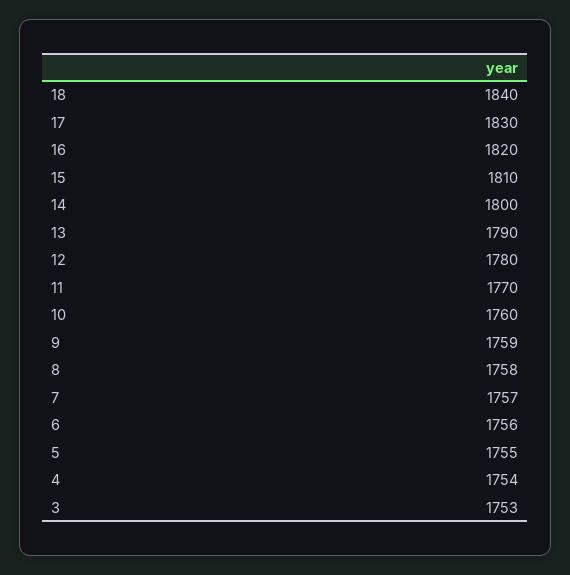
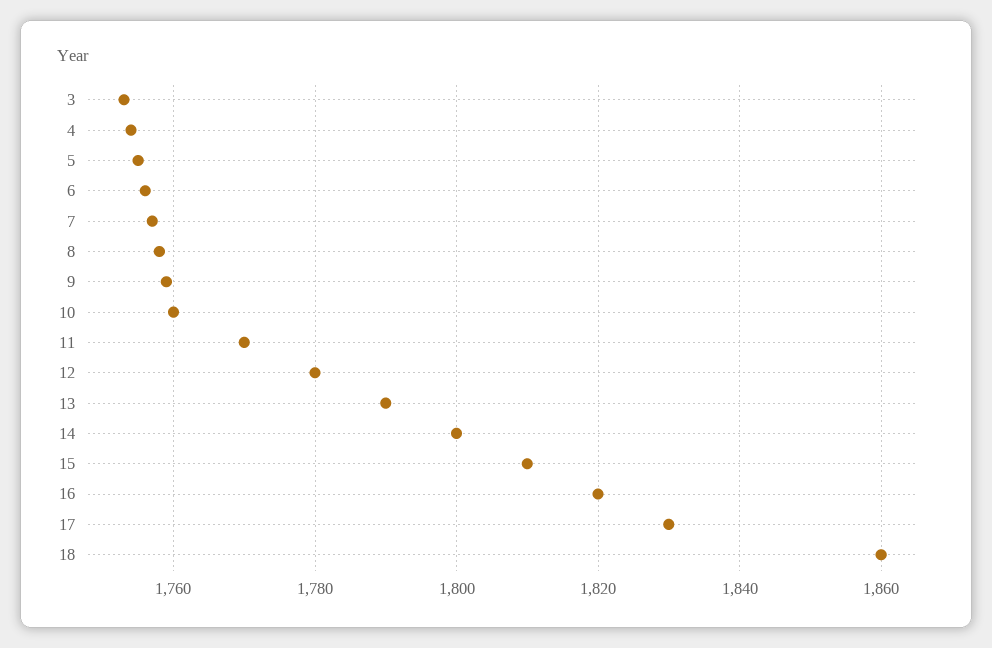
18: 1840 -> 1860

